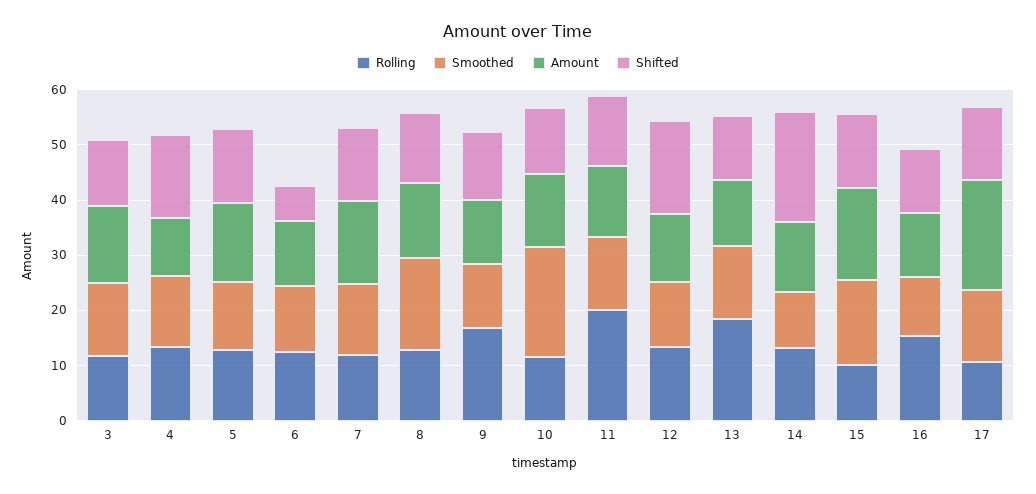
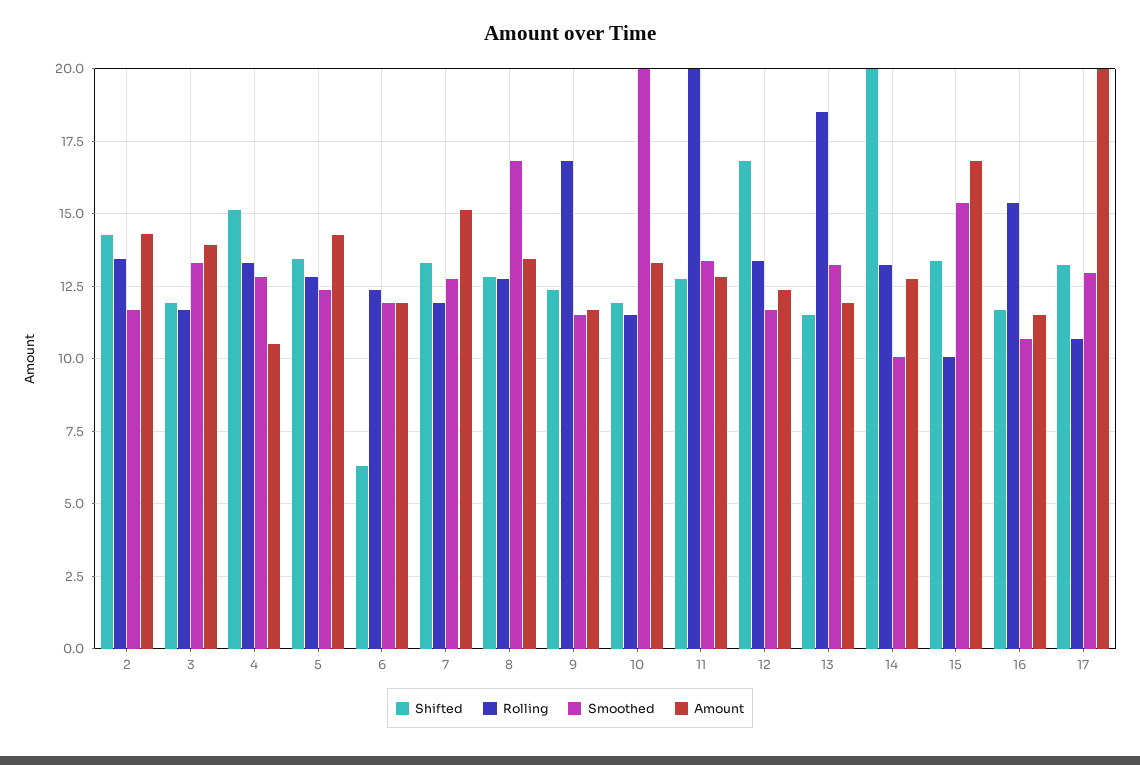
Shifted, 2: none -> 14.25
Rolling, 2: none -> 13.5
Smoothed, 2: none -> 11.75
Amount, 2: none -> 14.25

